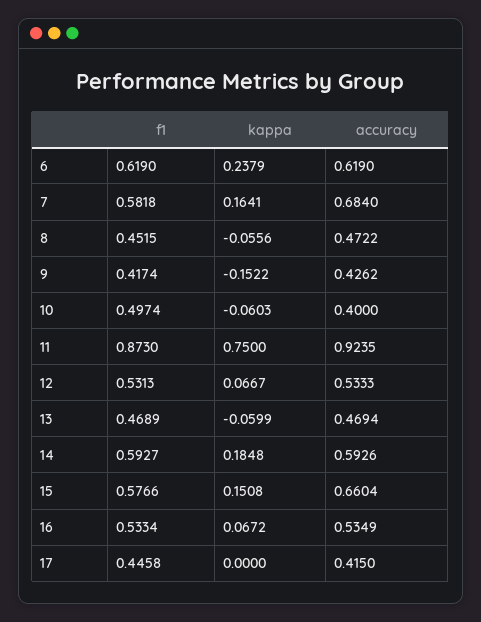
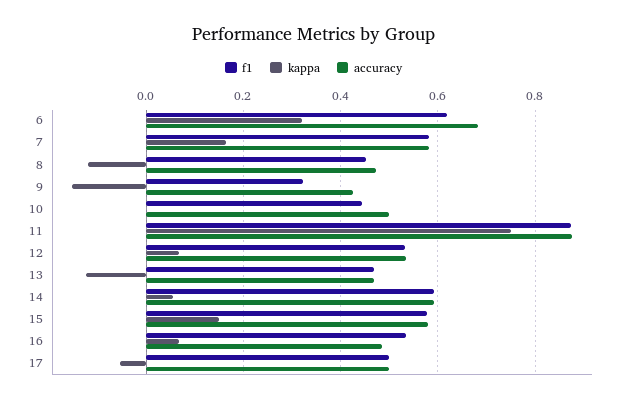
kappa, 6: 0.2379 -> 0.32
accuracy, 6: 0.619 -> 0.68
accuracy, 7: 0.684 -> 0.58
kappa, 8: -0.0556 -> -0.12
f1, 9: 0.4174 -> 0.32
f1, 10: 0.4974 -> 0.44
kappa, 10: -0.0603 -> 0
accuracy, 10: 0.4 -> 0.5
accuracy, 11: 0.9235 -> 0.88
kappa, 13: -0.0599 -> -0.12
kappa, 14: 0.1848 -> 0.06
accuracy, 15: 0.6604 -> 0.58
accuracy, 16: 0.5349 -> 0.48
f1, 17: 0.4458 -> 0.5
kappa, 17: 0 -> -0.06
accuracy, 17: 0.415 -> 0.5

